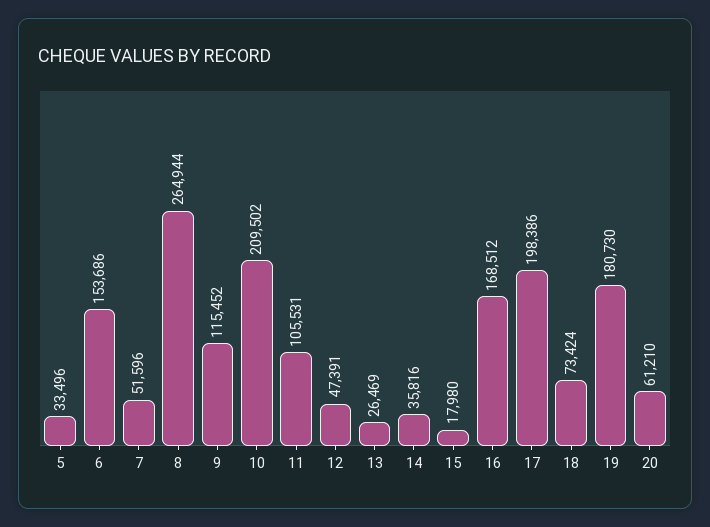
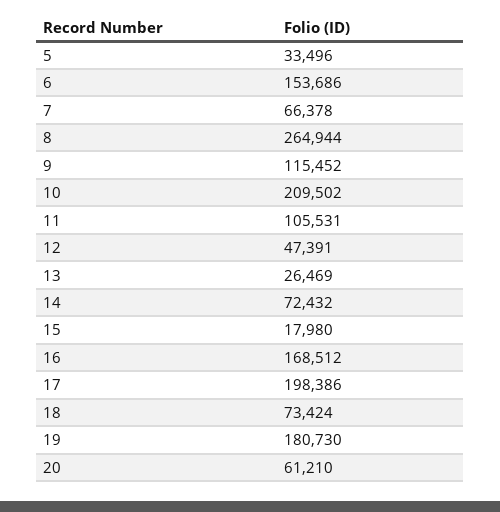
7: 51596 -> 66378
14: 35816 -> 72432

